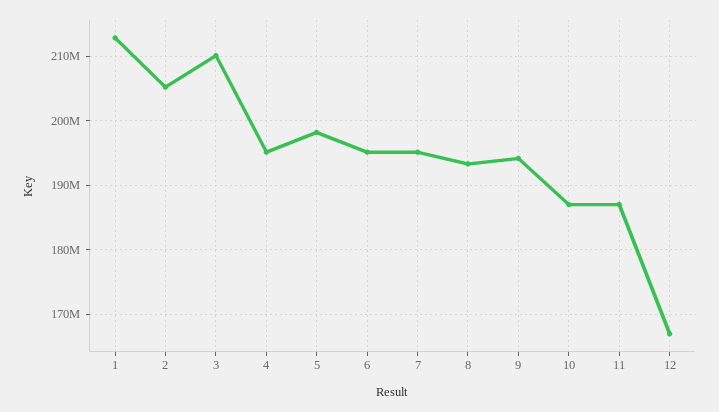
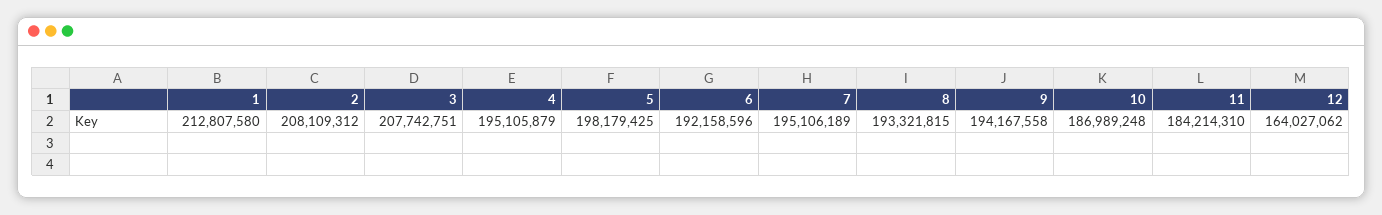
2: 205000000 -> 208109312
3: 210000000 -> 207742751
6: 195000000 -> 192158596
11: 187000000 -> 184214310
12: 167000000 -> 164027062

